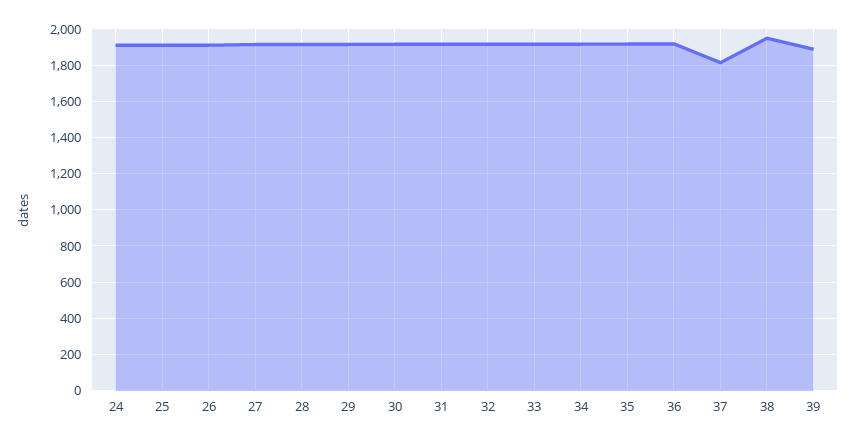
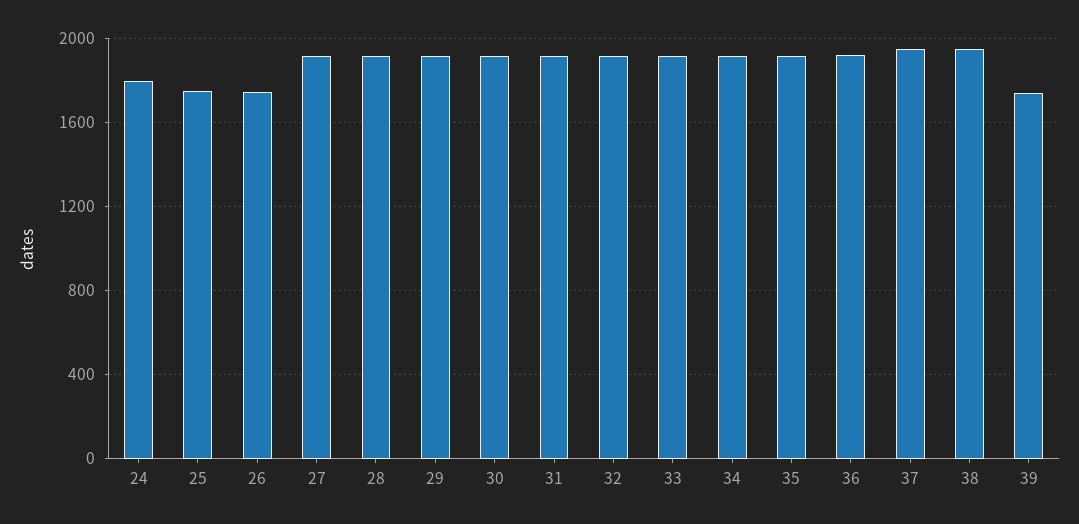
24: 1900 -> 1800
25: 1900 -> 1750
26: 1900 -> 1750
37: 1800 -> 1950
39: 1900 -> 1750

